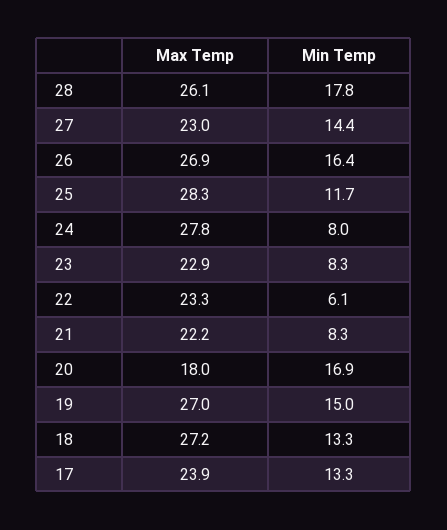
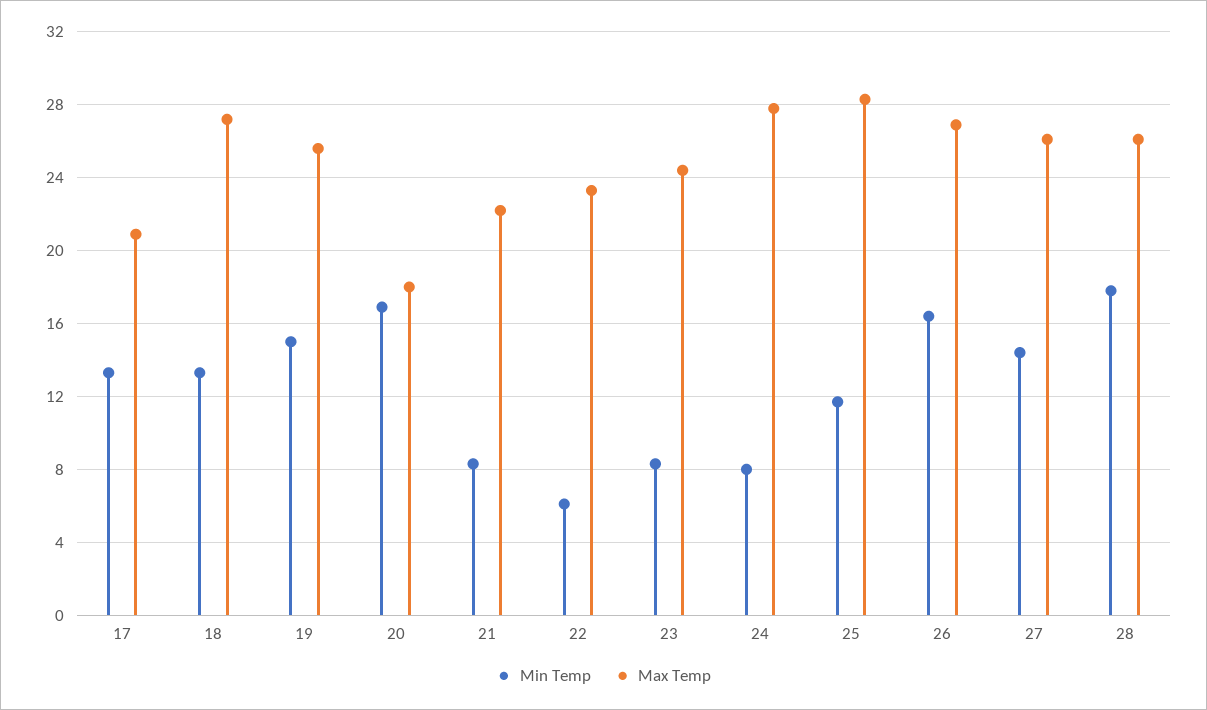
Max Temp, 27: 23 -> 26
Max Temp, 23: 22.9 -> 24.5
Max Temp, 19: 27 -> 25.5
Max Temp, 17: 23.9 -> 21

